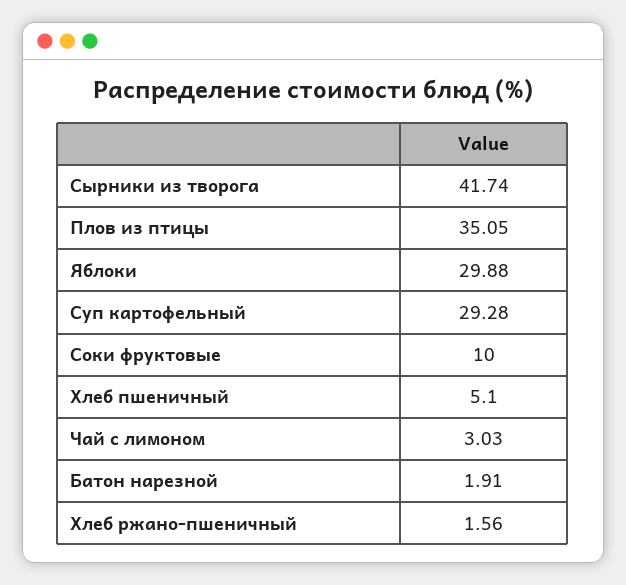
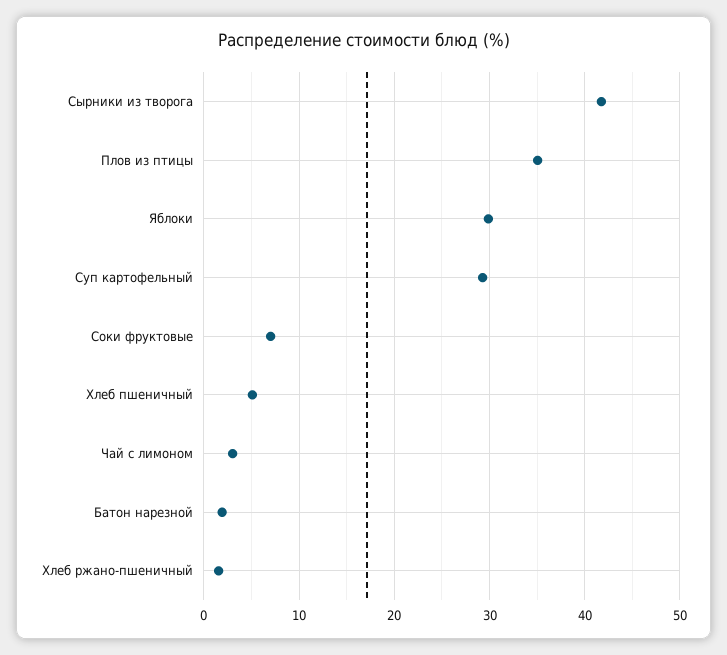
Соки фруктовые: 10 -> 7

